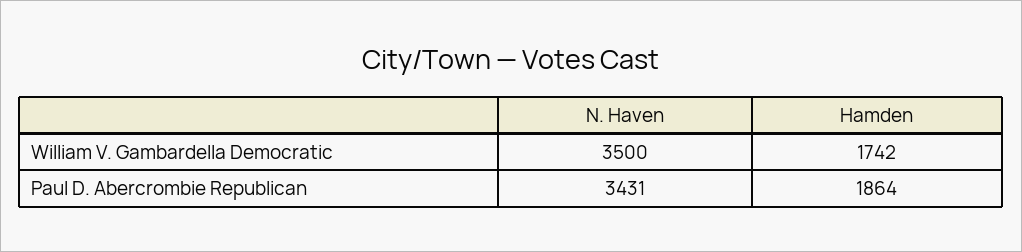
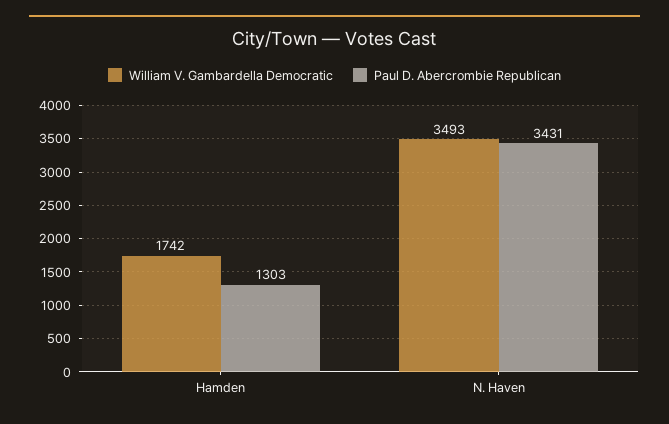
William V. Gambardella Democratic, N. Haven: 3500 -> 3493
Paul D. Abercrombie Republican, Hamden: 1864 -> 1303

